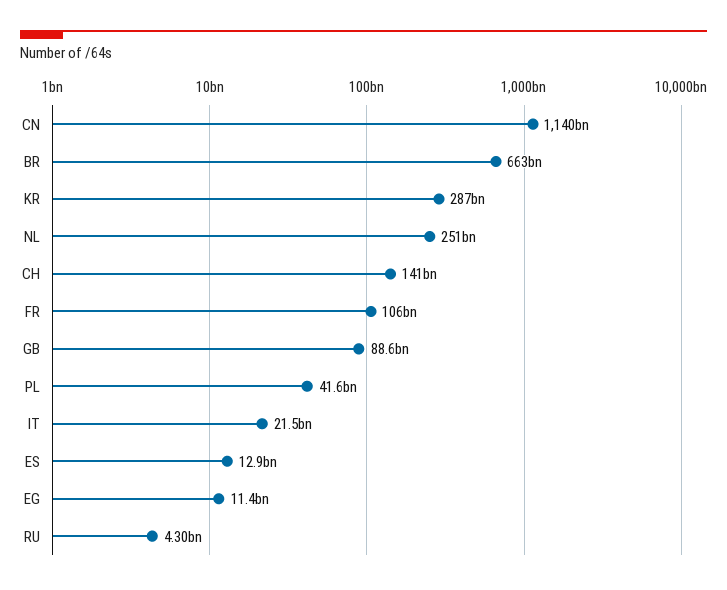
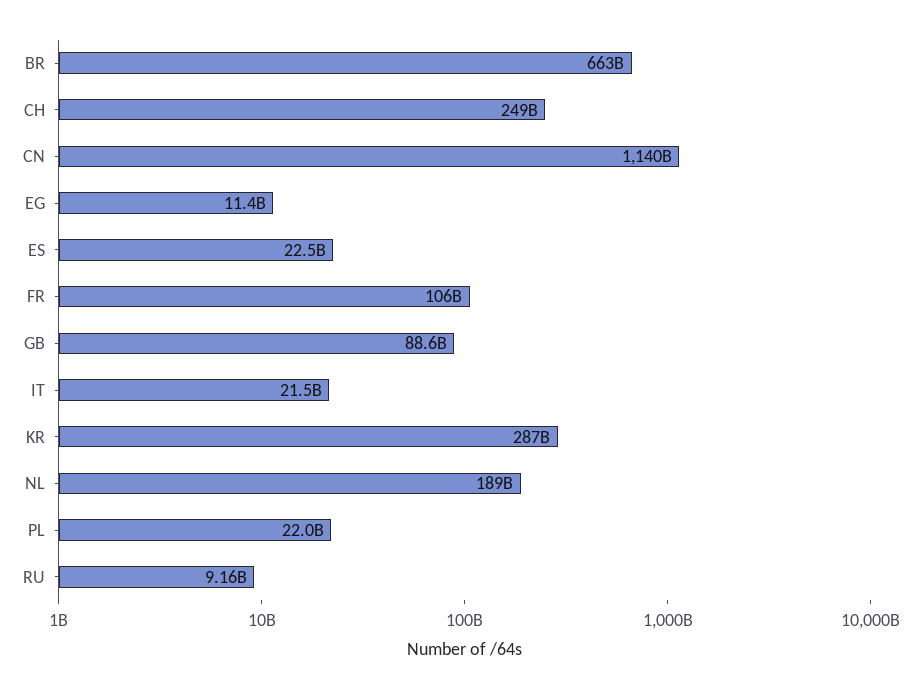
NL: 251000000000 -> 189000000000
CH: 141000000000 -> 249000000000
PL: 41600000000 -> 22000000000
ES: 12900000000 -> 22500000000
RU: 4300000000 -> 9160000000

